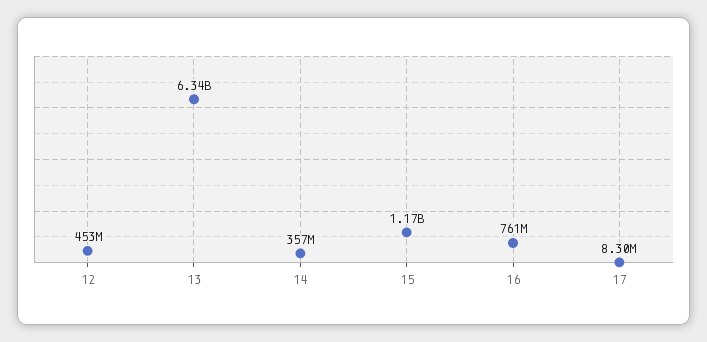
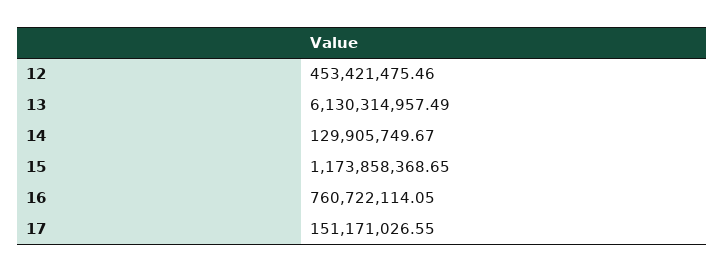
13: 6340000000 -> 6130314957.49
14: 357000000 -> 129905749.67
17: 8300000 -> 151171026.55

